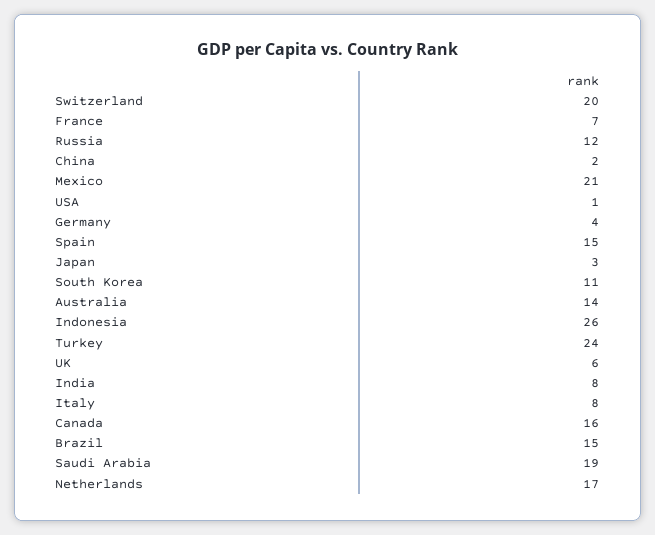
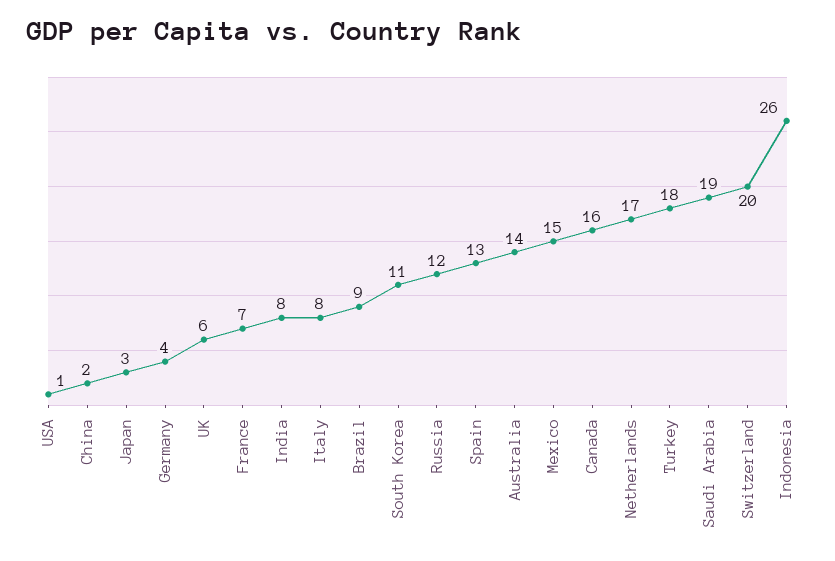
Mexico: 21 -> 15
Spain: 15 -> 13
Turkey: 24 -> 18
Brazil: 15 -> 9

